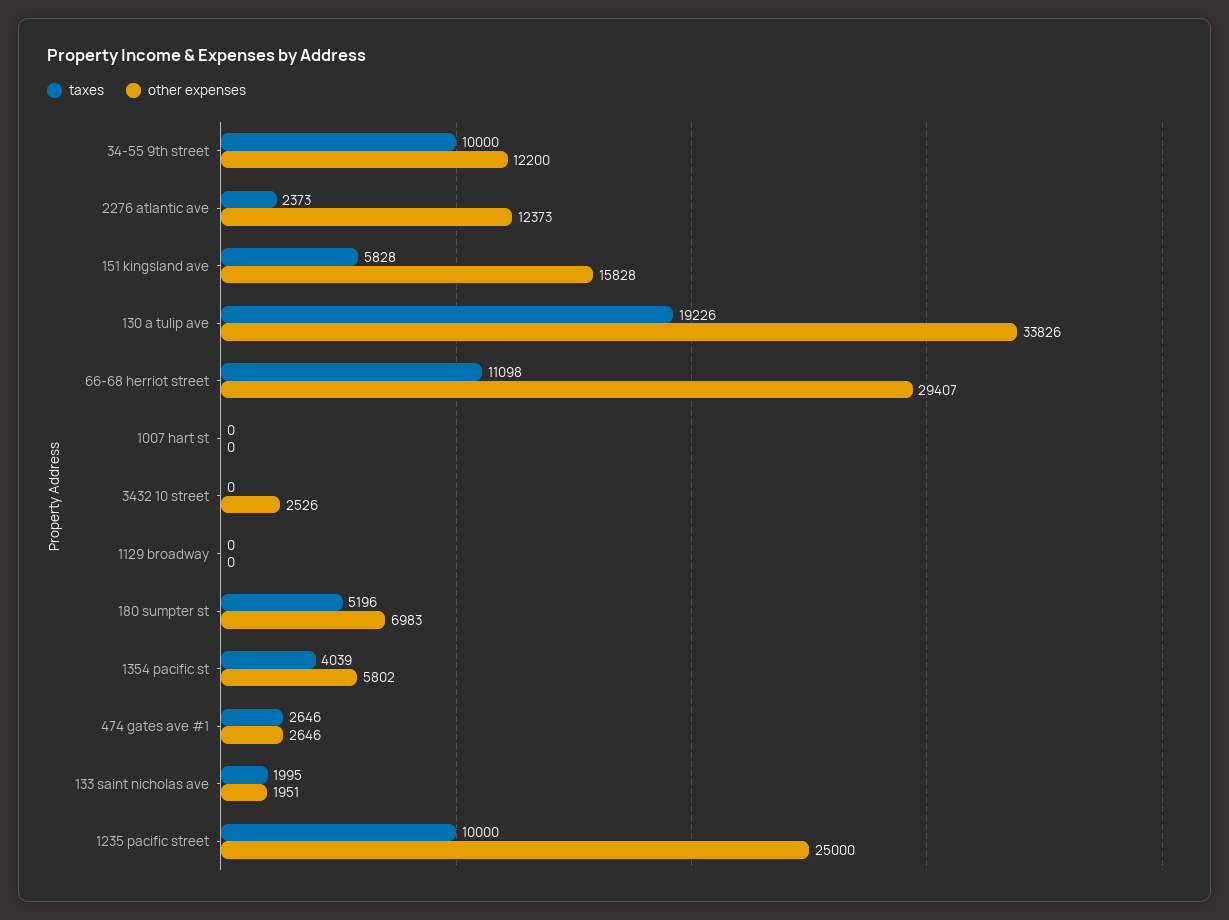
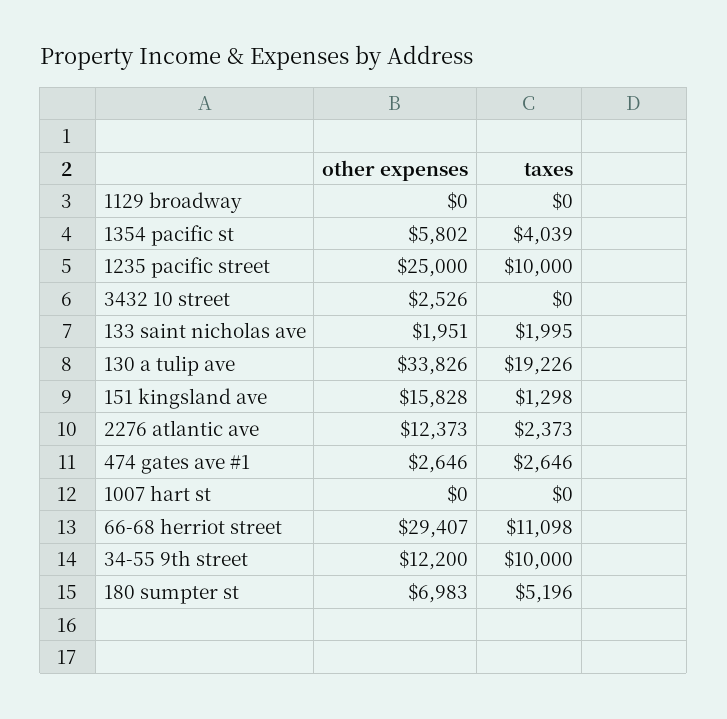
taxes, 151 kingsland ave: 5828 -> 1298

